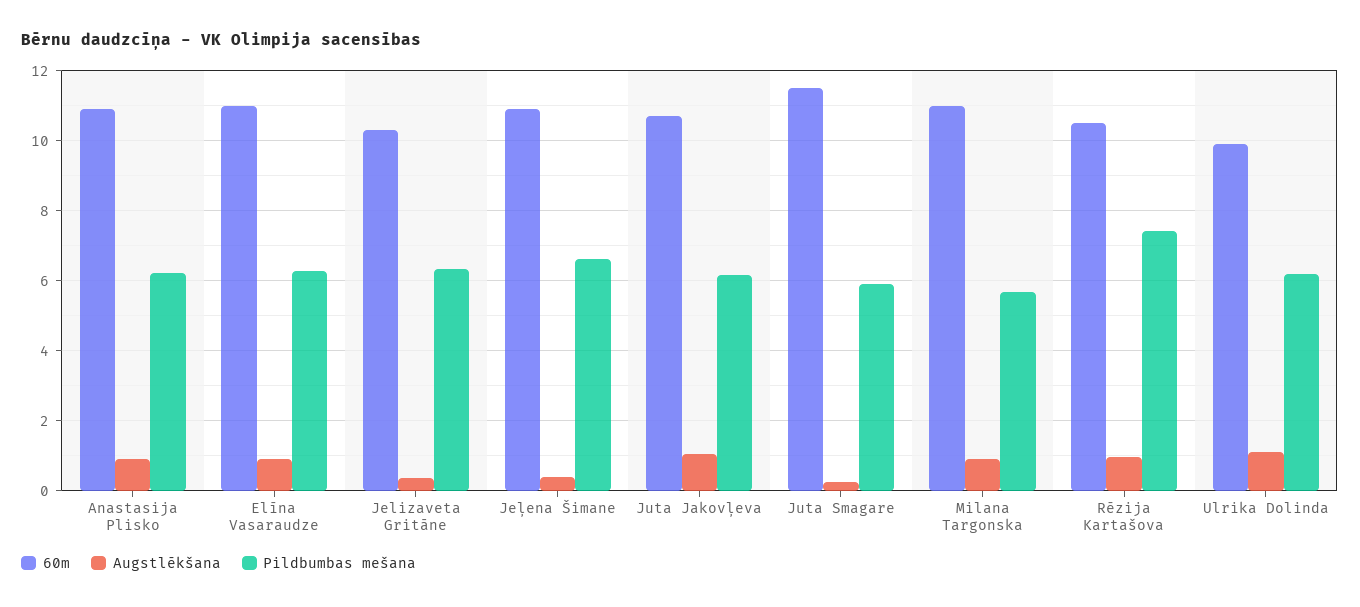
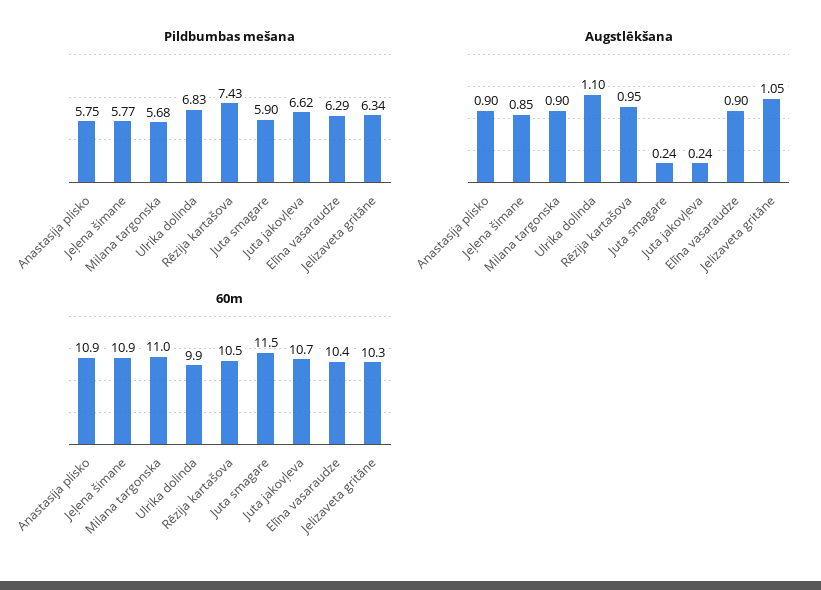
Pildbumbas mešana, Anastasija Plisko: 6.2 -> 5.75
60m, Elīna Vasaraudze: 11 -> 10.4
Augstlēkšana, Jelizaveta Gritāne: 0.4 -> 1.05
Augstlēkšana, Jeļena Šimane: 0.4 -> 0.85
Pildbumbas mešana, Jeļena Šimane: 6.6 -> 5.77
Augstlēkšana, Juta Jakovļeva: 1 -> 0.24
Pildbumbas mešana, Juta Jakovļeva: 6.2 -> 6.62
Pildbumbas mešana, Ulrika Dolinda: 6.2 -> 6.83

